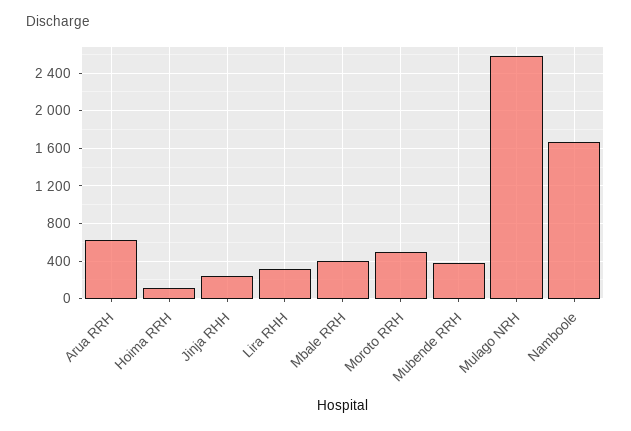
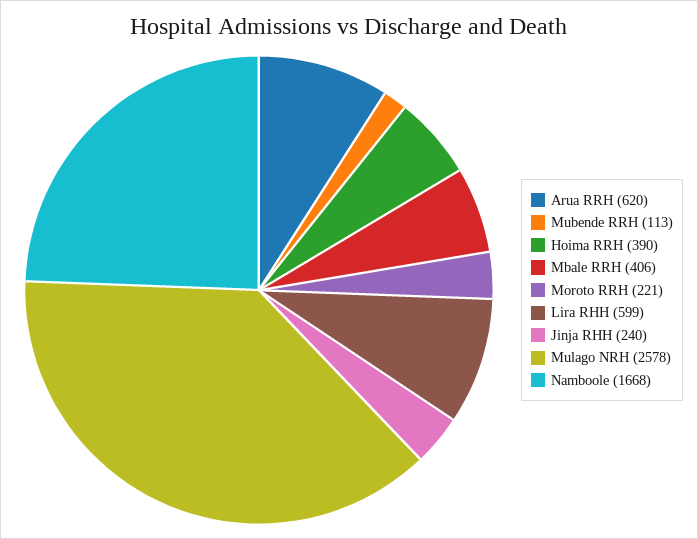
Hoima RRH: 100 -> 390
Lira RHH: 300 -> 599
Moroto RRH: 500 -> 221
Mubende RRH: 400 -> 113

